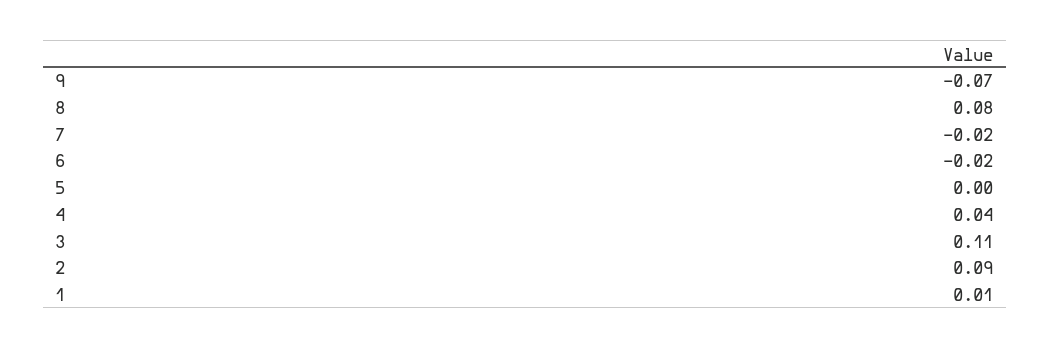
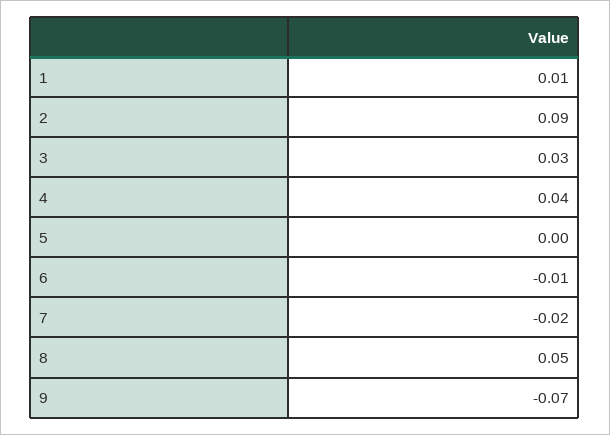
8: 0.08 -> 0.05
6: -0.02 -> -0.01
3: 0.11 -> 0.03

